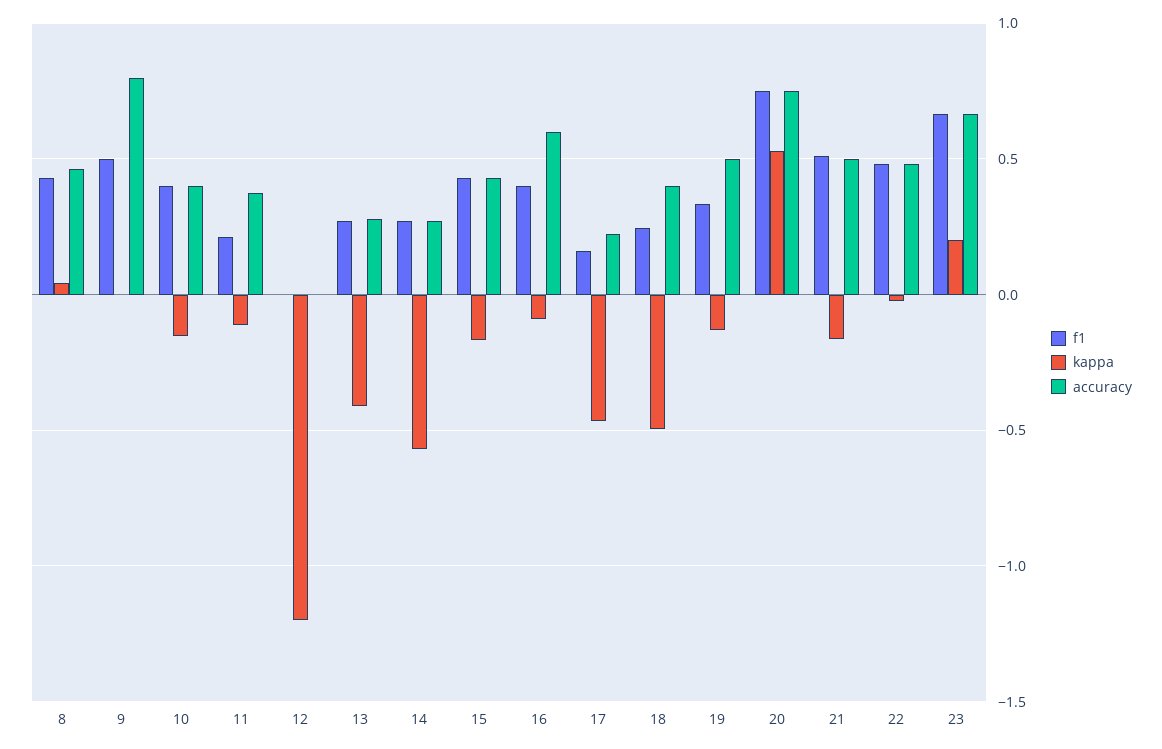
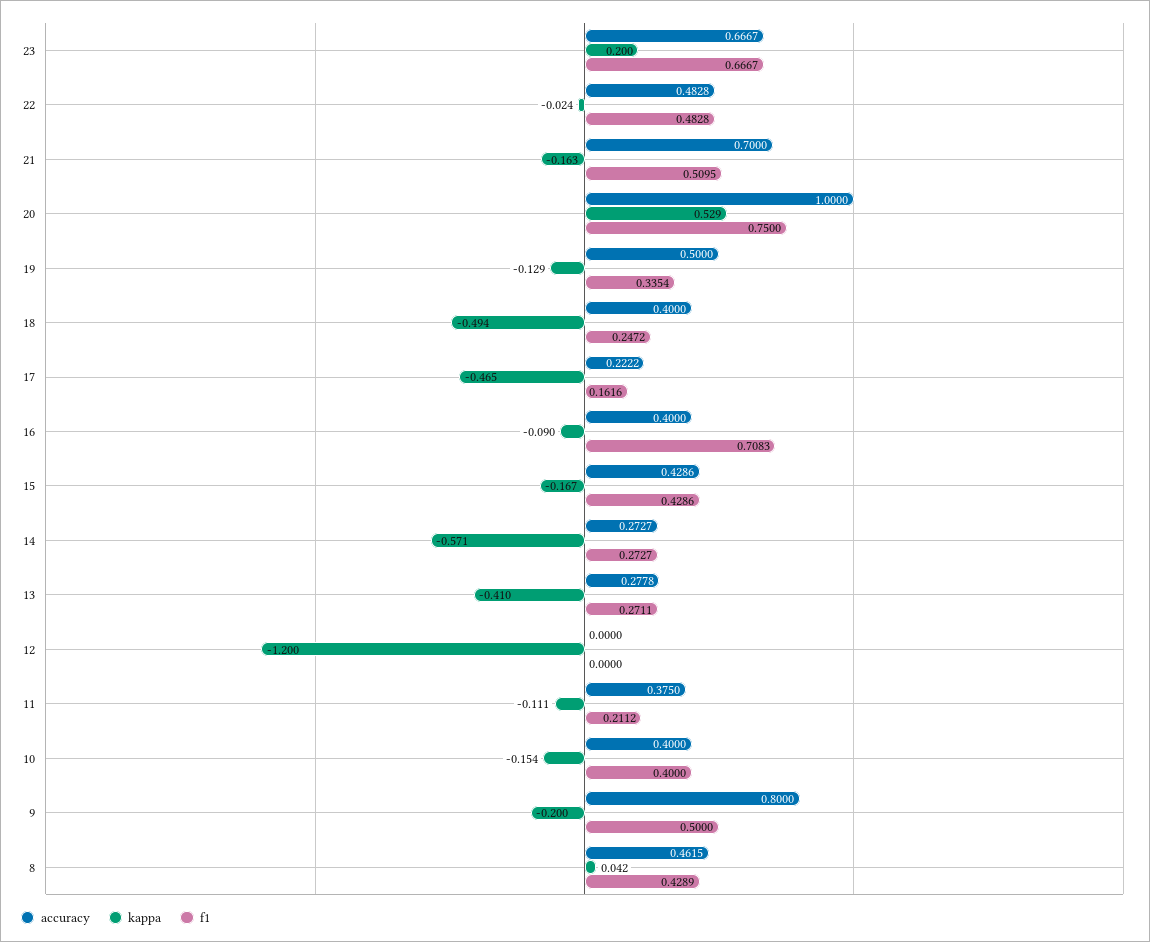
kappa, 9: 0 -> -0.2
f1, 16: 0.4 -> 0.7083
accuracy, 16: 0.6 -> 0.4
accuracy, 20: 0.75 -> 1
accuracy, 21: 0.5 -> 0.7

